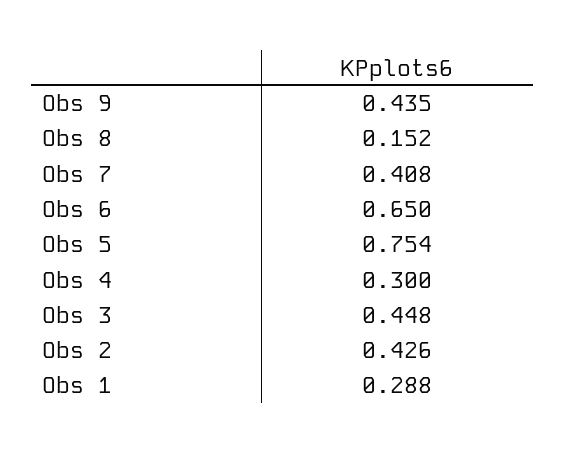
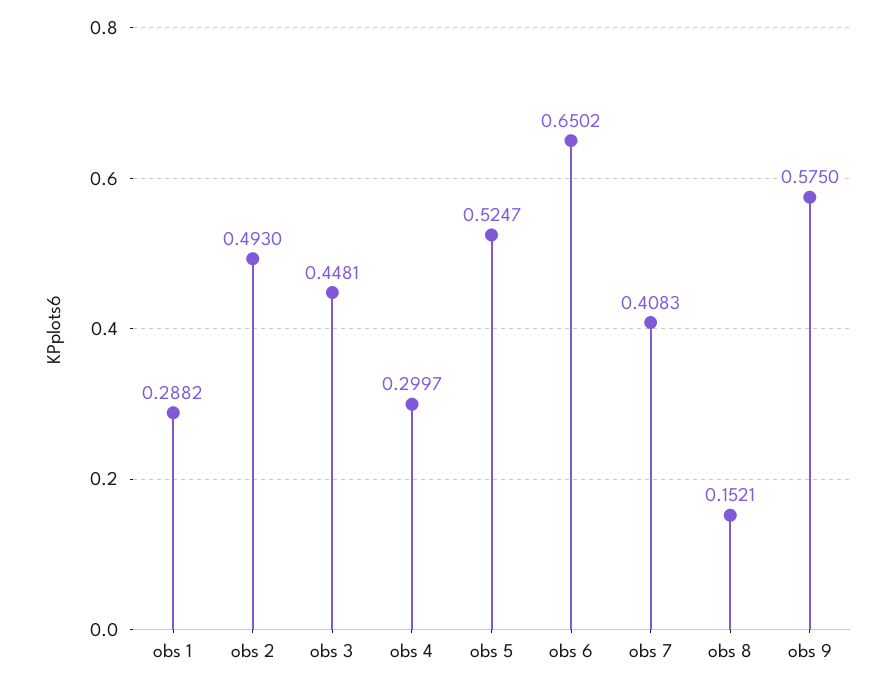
Obs 9: 0.435 -> 0.575
Obs 5: 0.754 -> 0.5247
Obs 2: 0.426 -> 0.493

